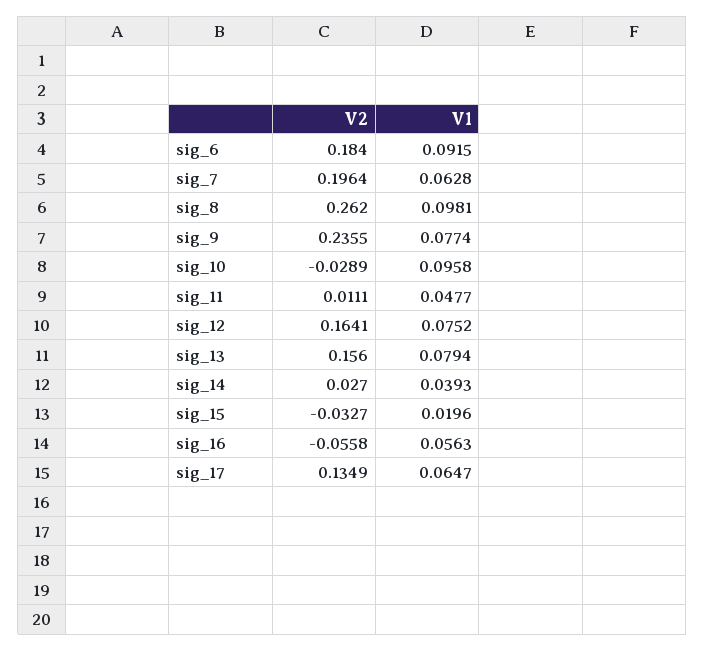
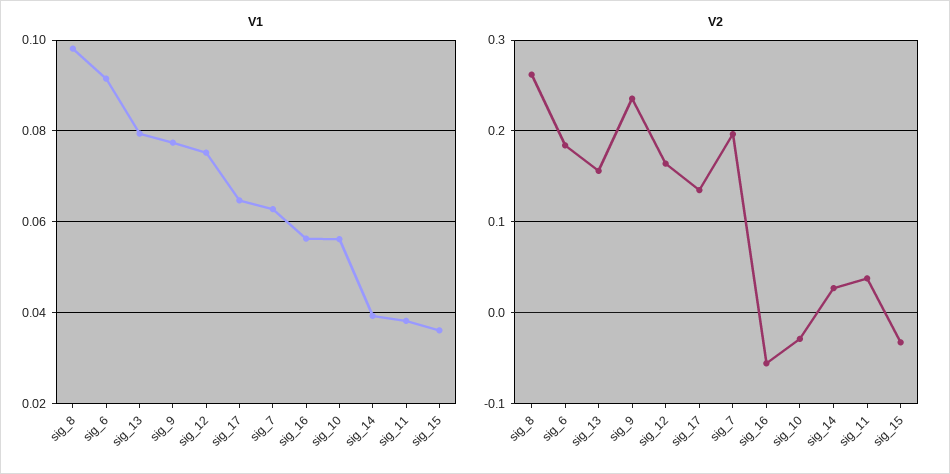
V1, sig_10: 0.0958 -> 0.056
V2, sig_11: 0.0111 -> 0.04
V1, sig_11: 0.0477 -> 0.038
V1, sig_15: 0.0196 -> 0.036

